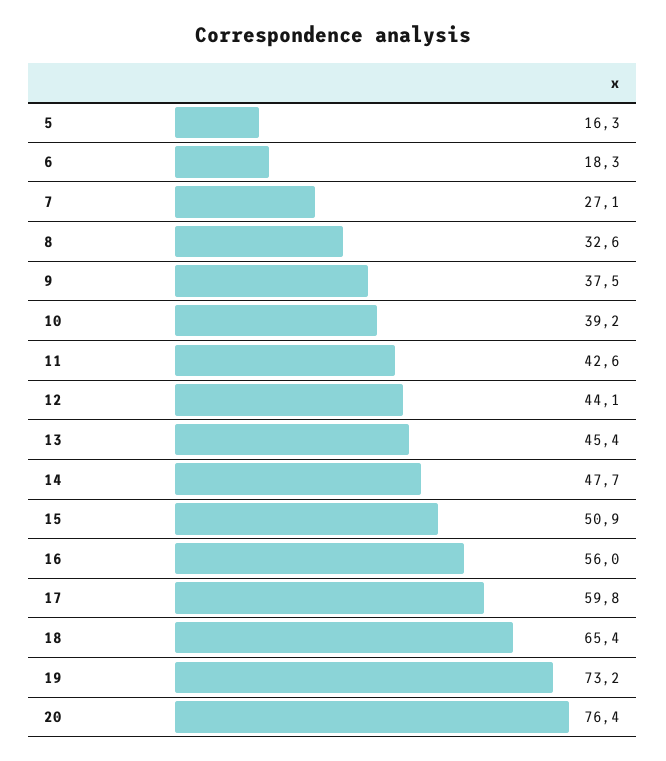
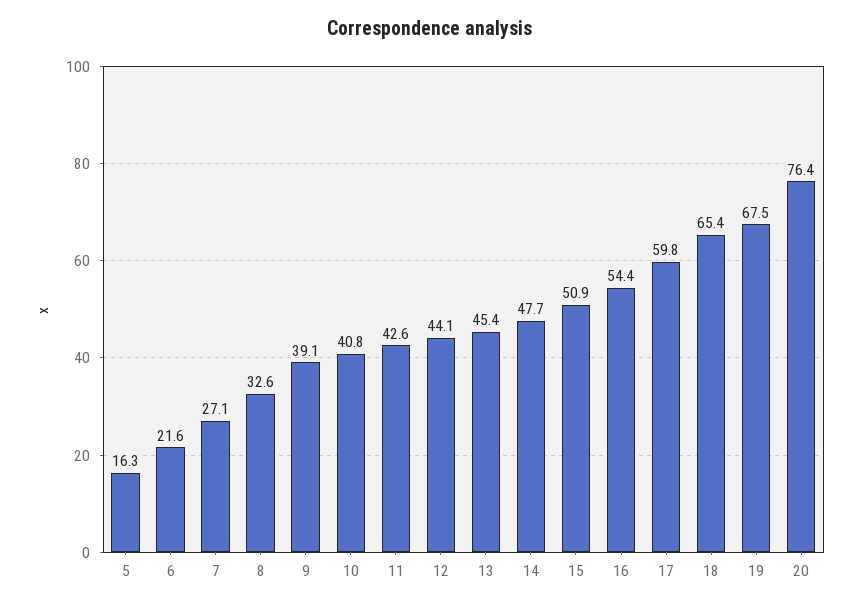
6: 18.3 -> 21.6
9: 37.5 -> 39.1
10: 39.2 -> 40.8
16: 56 -> 54.4
19: 73.2 -> 67.5

